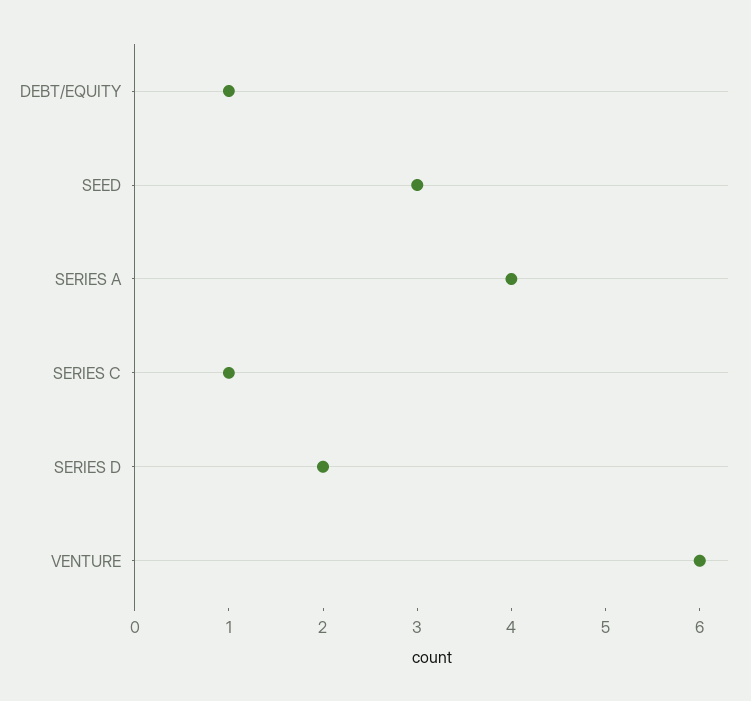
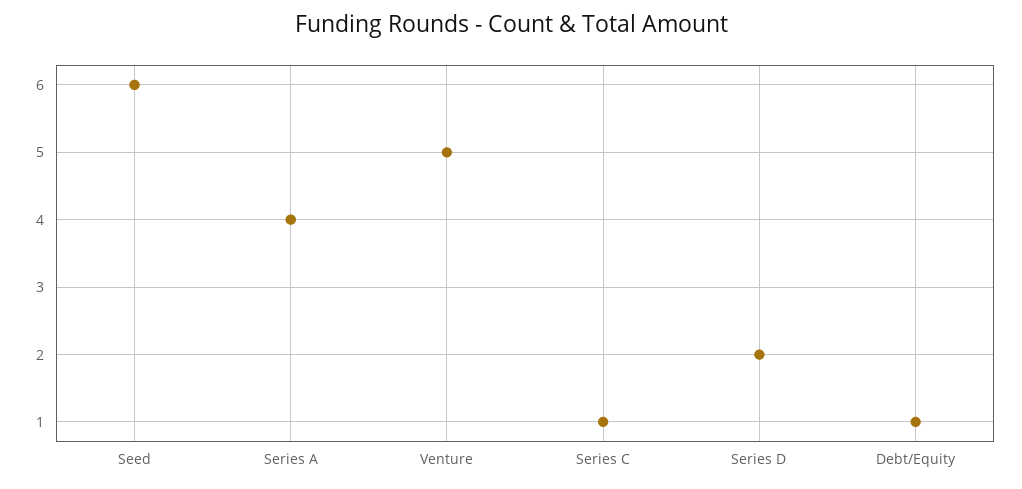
SEED: 3 -> 6
VENTURE: 6 -> 5

